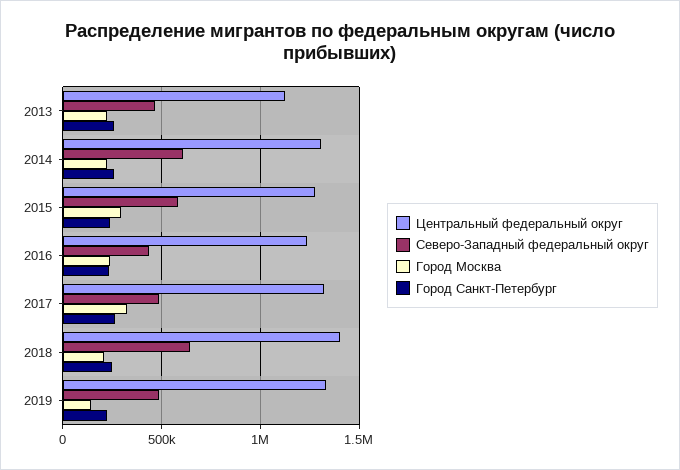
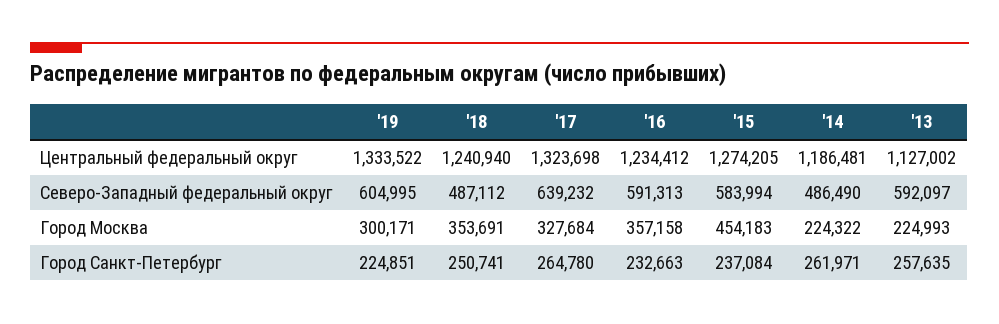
Северо-Западный федеральный округ, 2013: 450000 -> 592097
Центральный федеральный округ, 2014: 1300000 -> 1186481
Северо-Западный федеральный округ, 2014: 600000 -> 486490
Город Москва, 2015: 300000 -> 454183
Северо-Западный федеральный округ, 2016: 450000 -> 591313
Город Москва, 2016: 250000 -> 357158
Северо-Западный федеральный округ, 2017: 500000 -> 639232
Центральный федеральный округ, 2018: 1400000 -> 1240940
Северо-Западный федеральный округ, 2018: 650000 -> 487112
Город Москва, 2018: 200000 -> 353691
Северо-Западный федеральный округ, 2019: 500000 -> 604995
Город Москва, 2019: 150000 -> 300171

